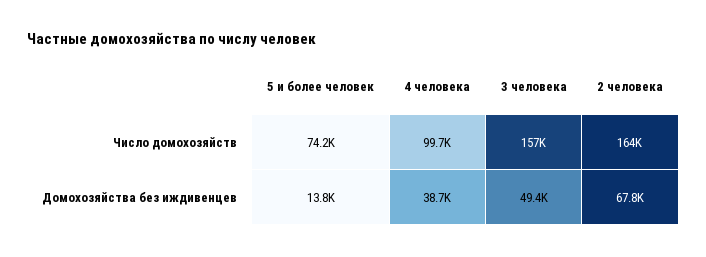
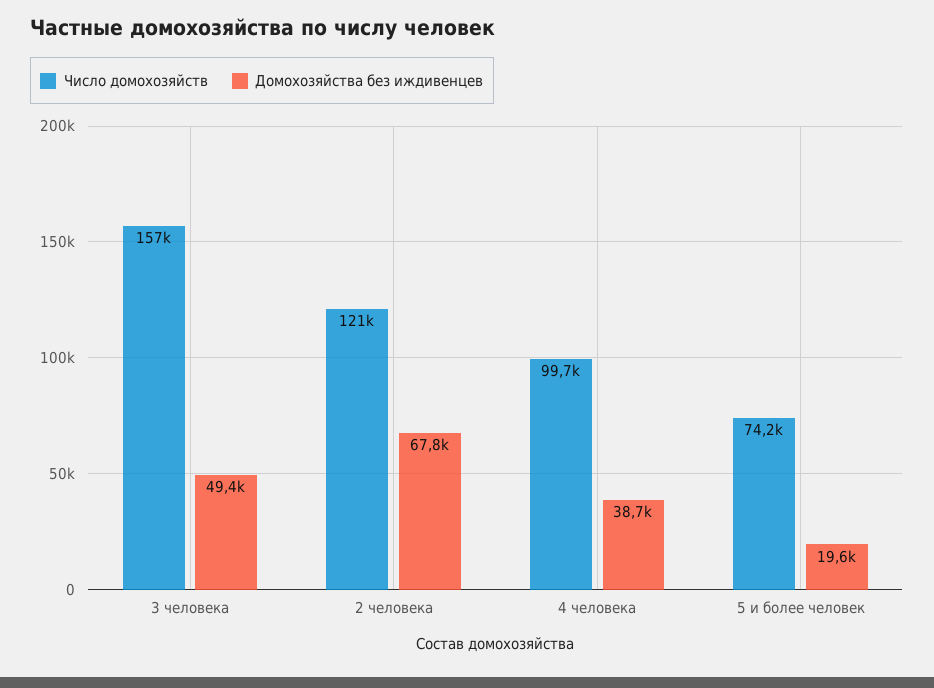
Число домохозяйств, 2 человека: 164000 -> 121000
Домохозяйства без иждивенцев, 5 и более человек: 13800 -> 19600

